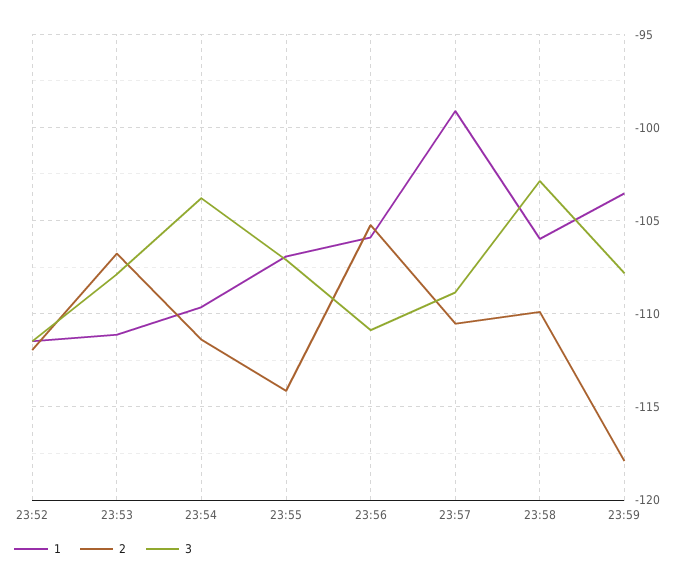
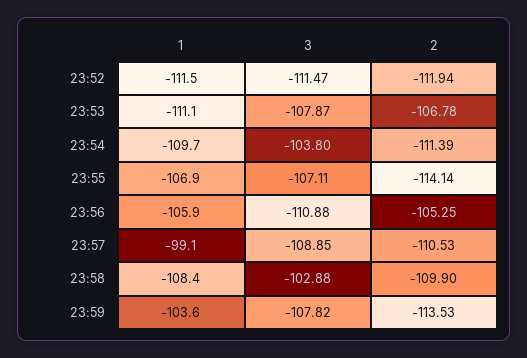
1, 23:58: -106 -> -108.4
2, 23:59: -118 -> -113.53

